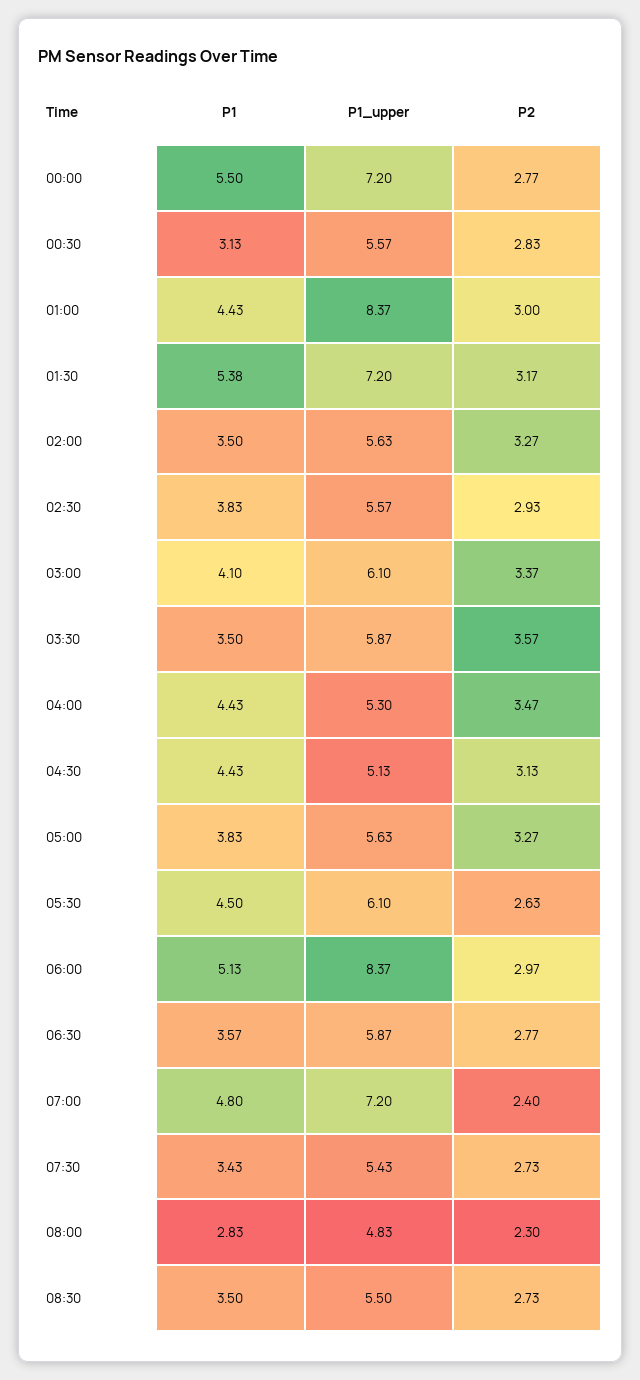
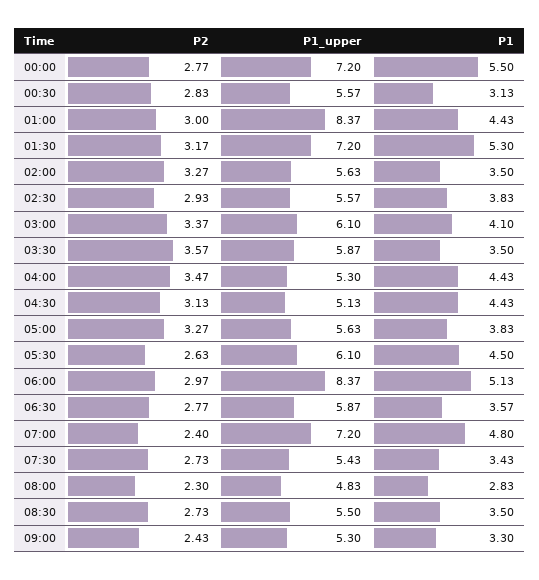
P1, 01:30: 5.38 -> 5.3
P2, 09:00: none -> 2.43
P1_upper, 09:00: none -> 5.3
P1, 09:00: none -> 3.3

